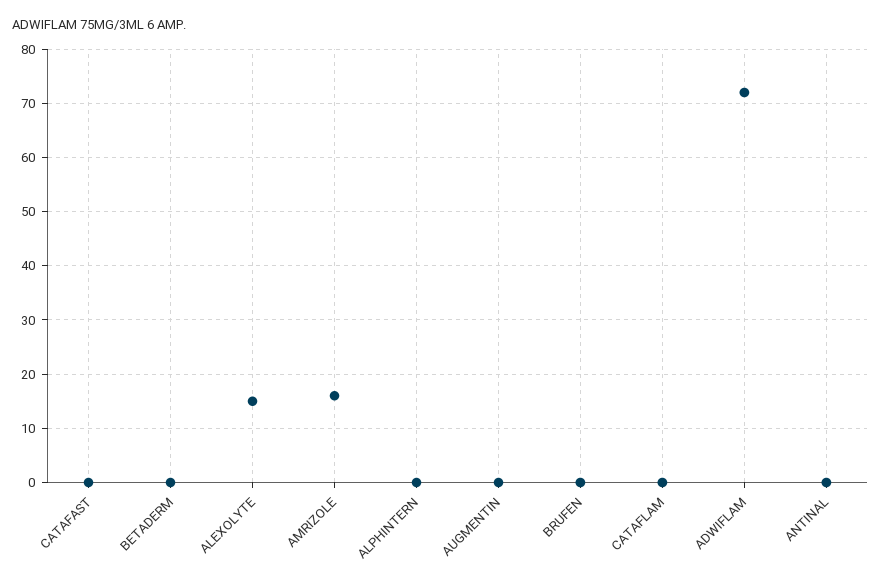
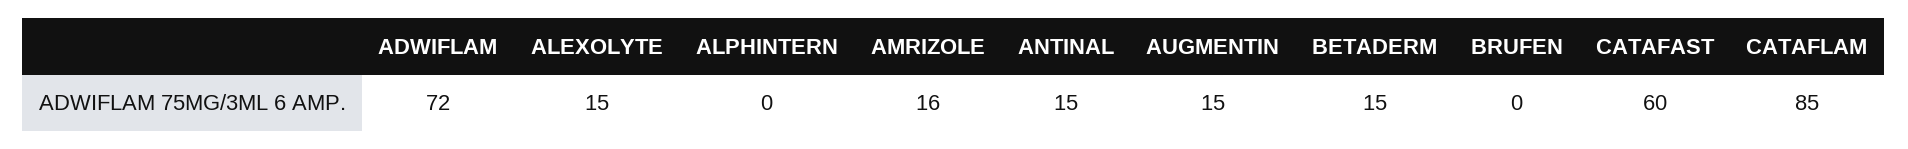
CATAFAST: 0 -> 60
BETADERM: 0 -> 15
AUGMENTIN: 0 -> 15
CATAFLAM: 0 -> 85
ANTINAL: 0 -> 15

